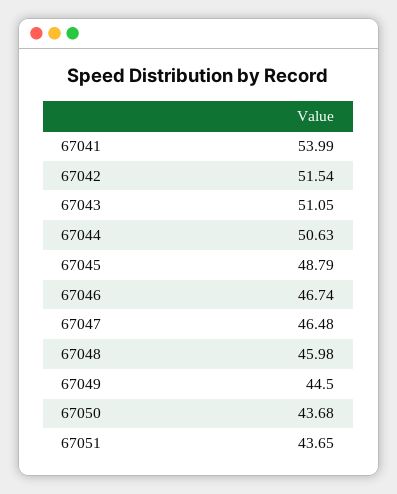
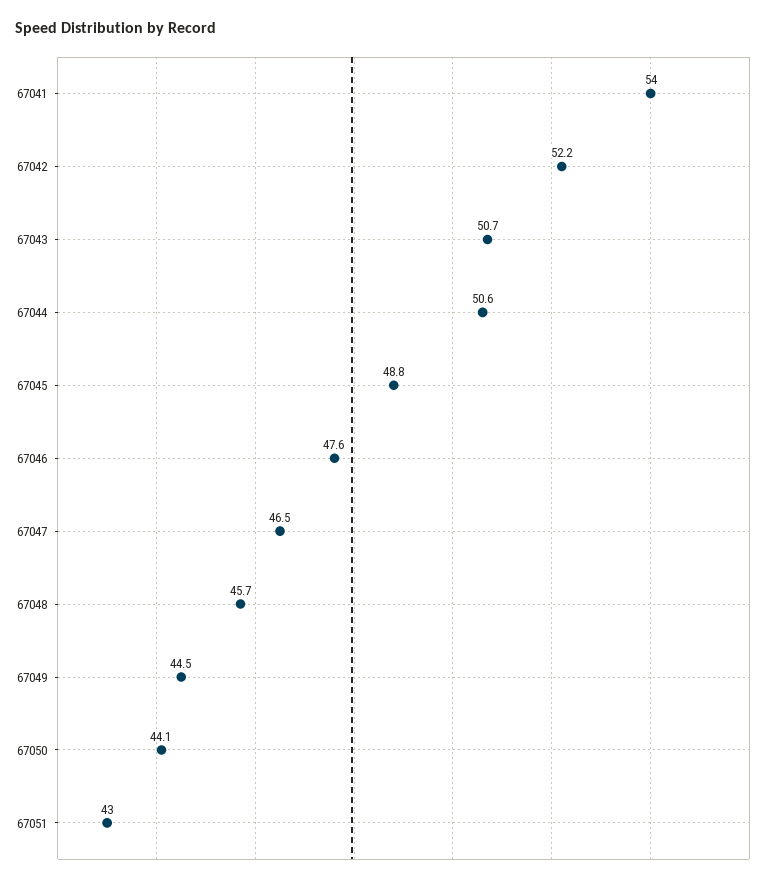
67042: 51.54 -> 52.2
67043: 51.05 -> 50.7
67046: 46.74 -> 47.6
67048: 45.98 -> 45.7
67050: 43.68 -> 44.1
67051: 43.65 -> 43

